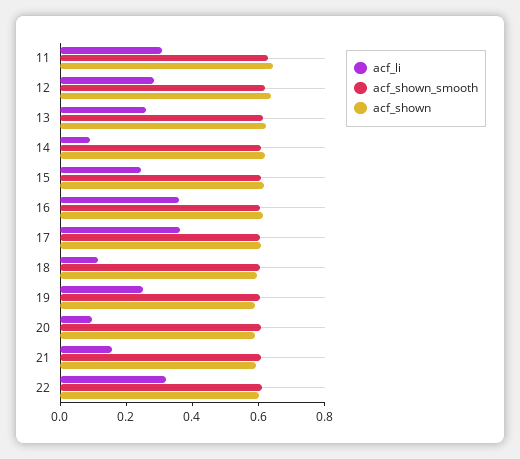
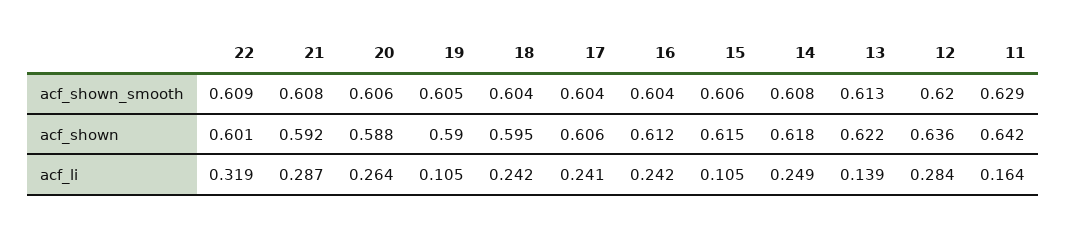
acf_li, 11: 0.3 -> 0.164
acf_li, 13: 0.25 -> 0.139
acf_li, 14: 0.1 -> 0.249
acf_li, 15: 0.25 -> 0.105
acf_li, 16: 0.35 -> 0.242
acf_li, 17: 0.35 -> 0.241
acf_li, 18: 0.1 -> 0.242
acf_li, 19: 0.25 -> 0.105
acf_li, 20: 0.1 -> 0.264
acf_li, 21: 0.15 -> 0.287

